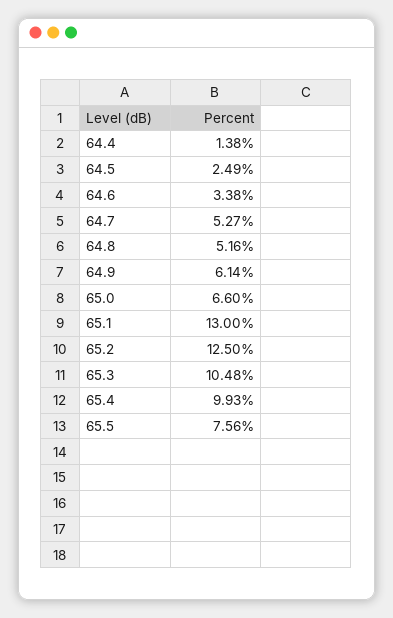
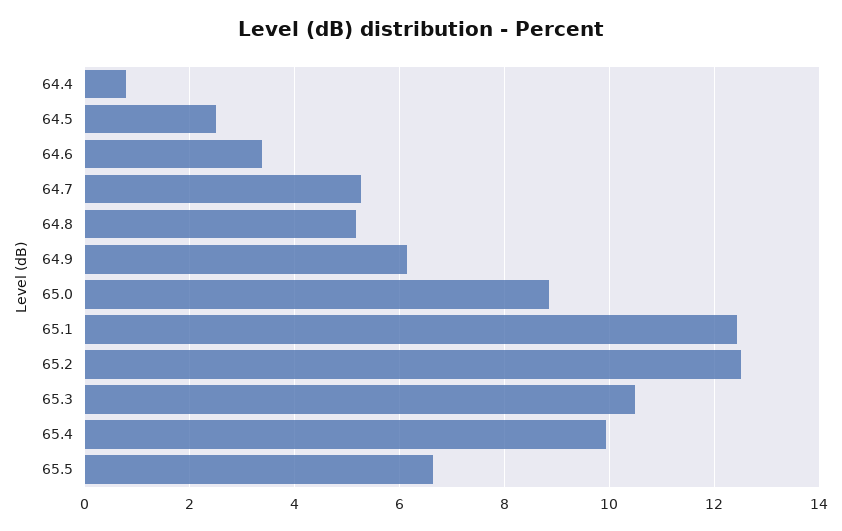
64.4: 1.38 -> 0.8
65.0: 6.6 -> 8.8
65.1: 13 -> 12.4
65.5: 7.56 -> 6.6

